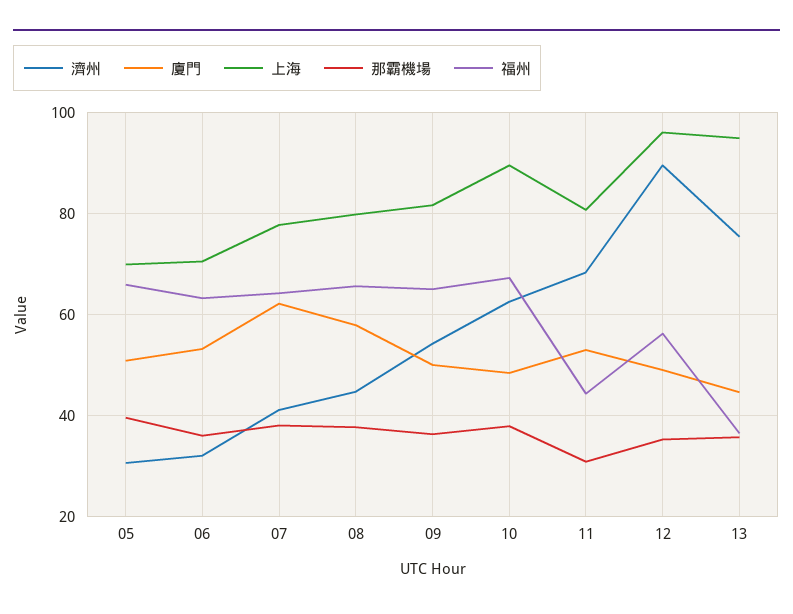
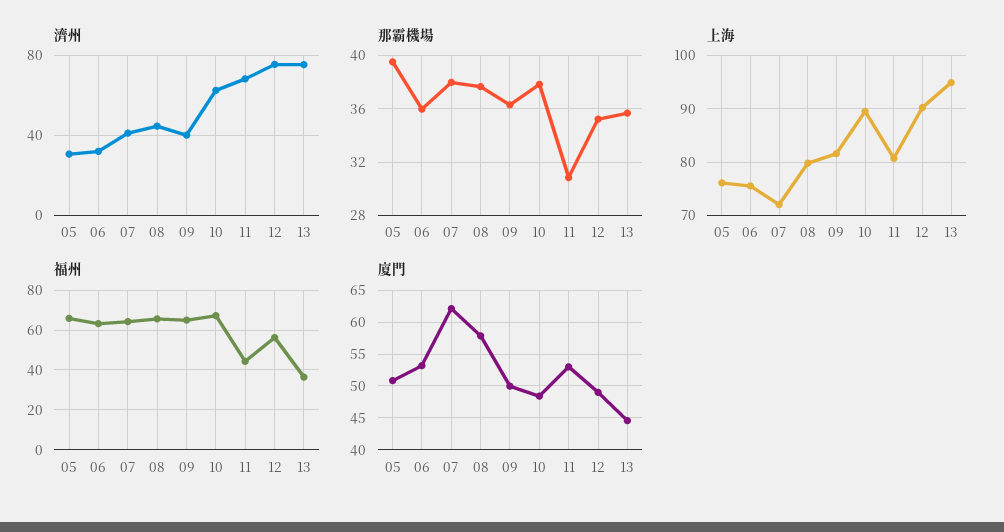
上海, 05: 70 -> 76
上海, 06: 70 -> 76
上海, 07: 78 -> 72
濟州, 09: 54 -> 40
濟州, 12: 90 -> 75
上海, 12: 96 -> 90

